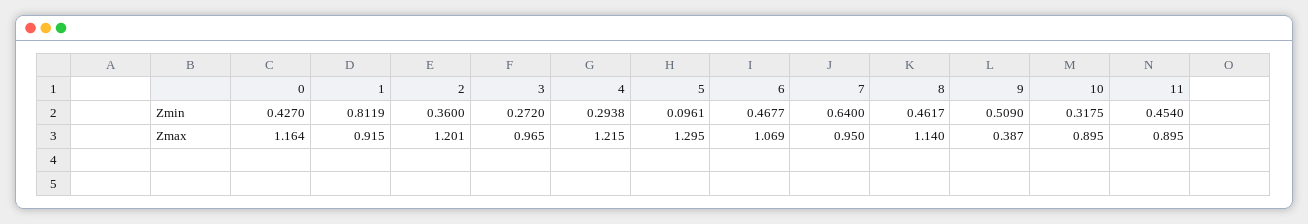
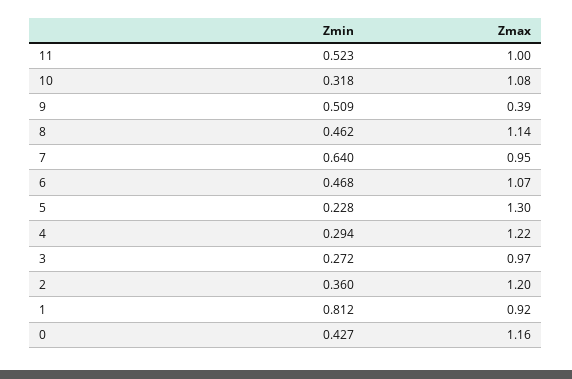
5, Zmin: 0.0961 -> 0.228
11, Zmin: 0.454 -> 0.523
10, Zmax: 0.895 -> 1.08
11, Zmax: 0.895 -> 1

